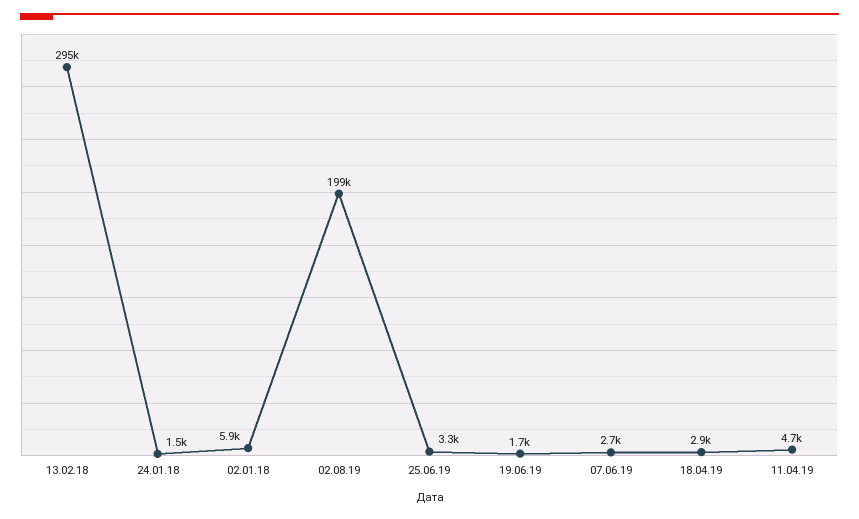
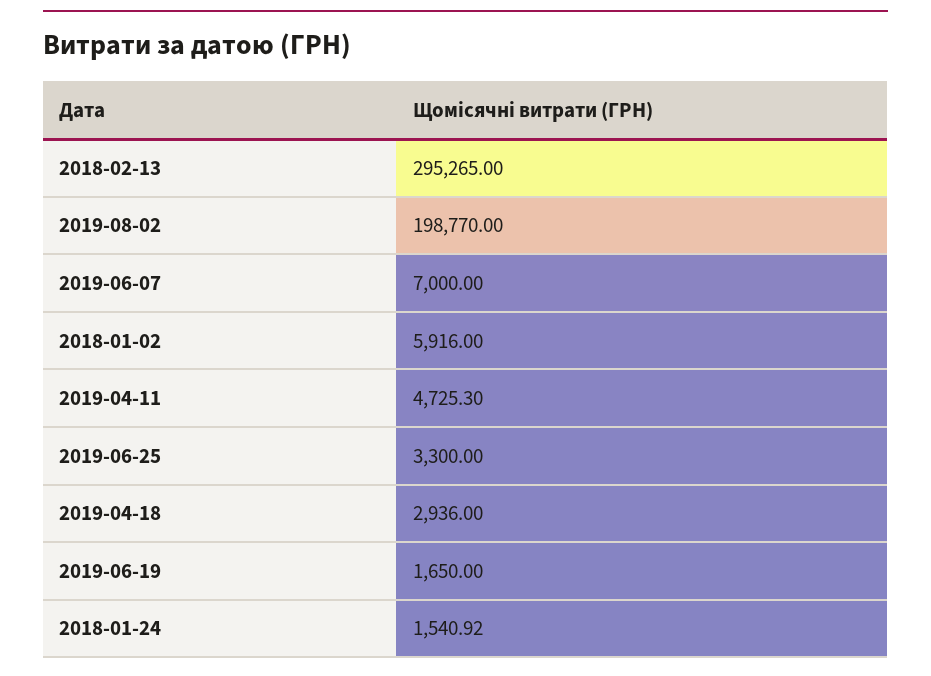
07.06.19: 2700 -> 7000

